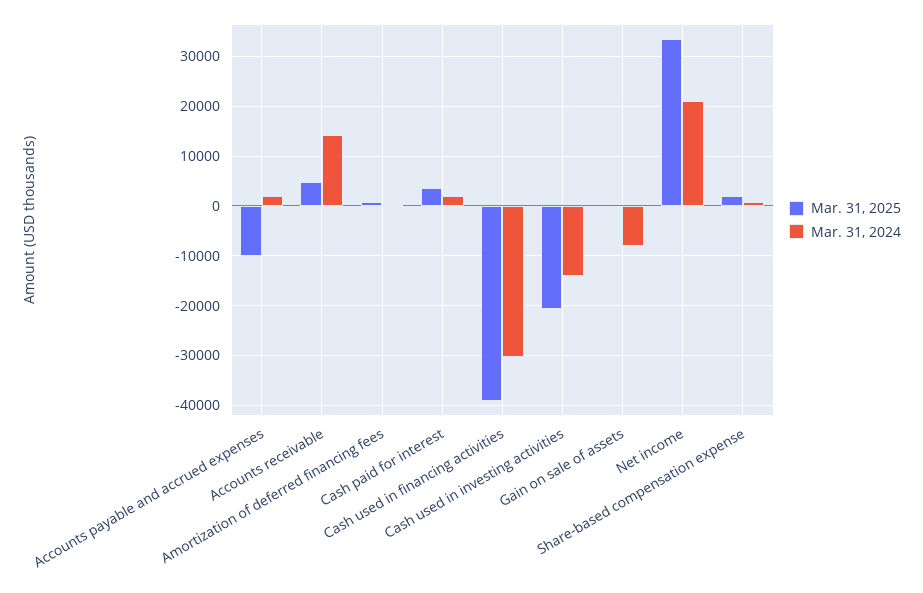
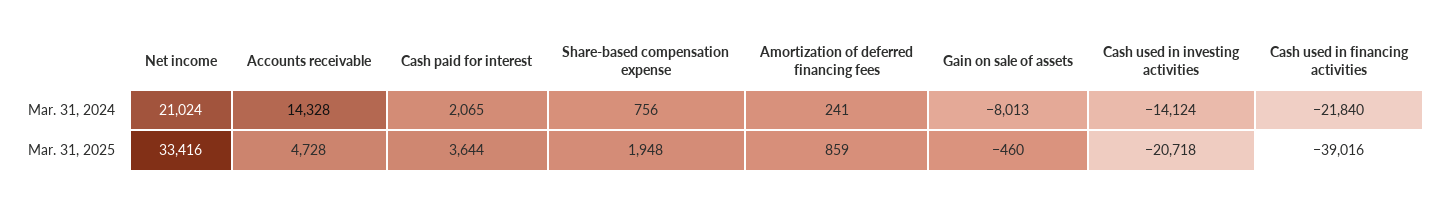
Mar. 31, 2025, Accounts payable and accrued expenses: -10000 -> none
Mar. 31, 2024, Accounts payable and accrued expenses: 2000 -> none
Mar. 31, 2024, Cash used in financing activities: -30000 -> -21840

